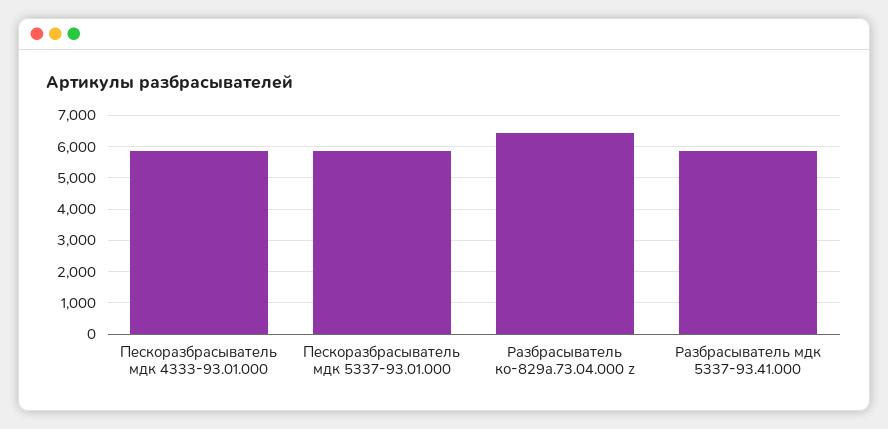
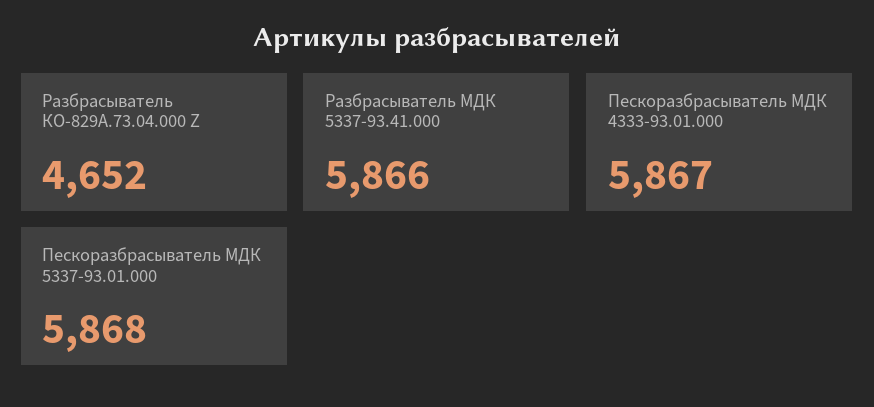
Разбрасыватель ко-829а.73.04.000 z: 6400 -> 4652

